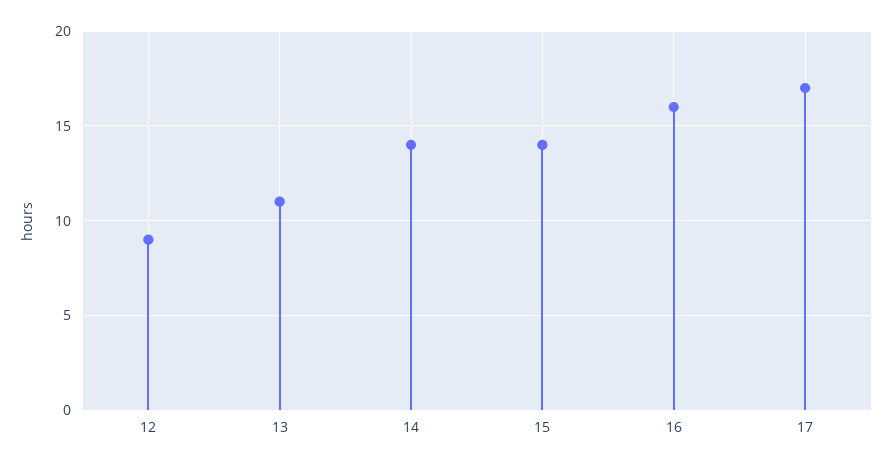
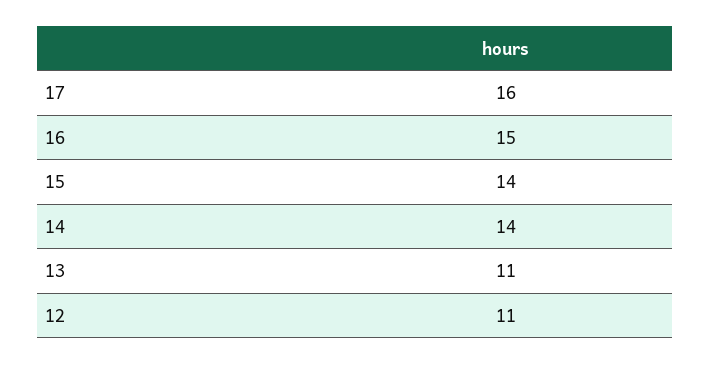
12: 9 -> 11
16: 16 -> 15
17: 17 -> 16

